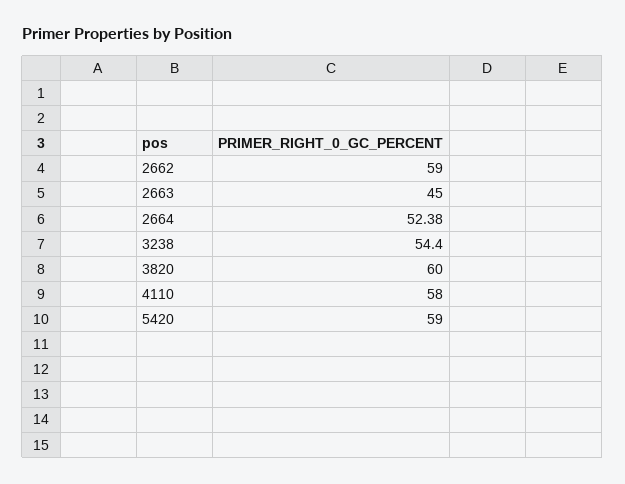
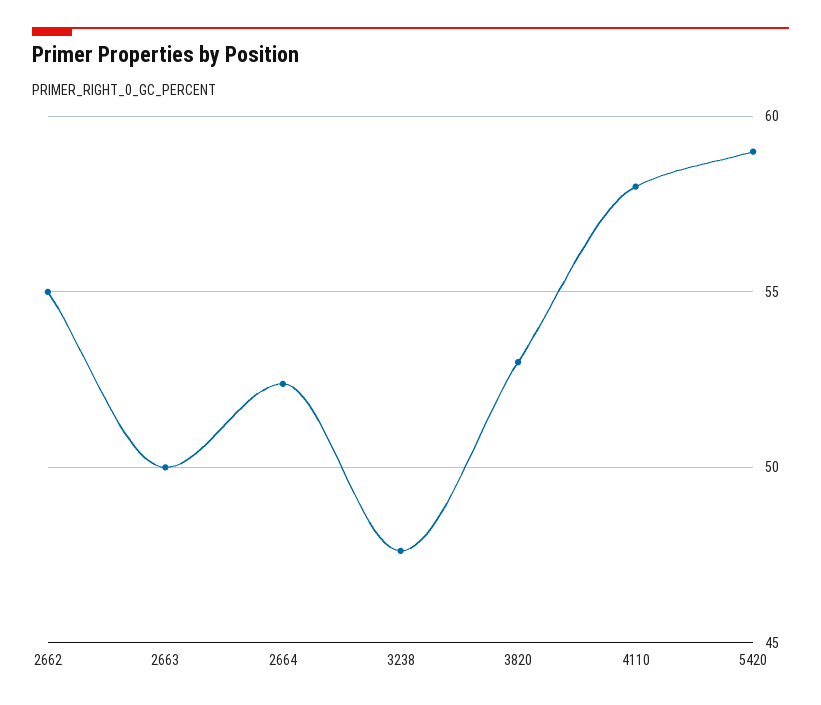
2662: 59 -> 55
2663: 45 -> 50
3238: 54.4 -> 47.5
3820: 60 -> 53

